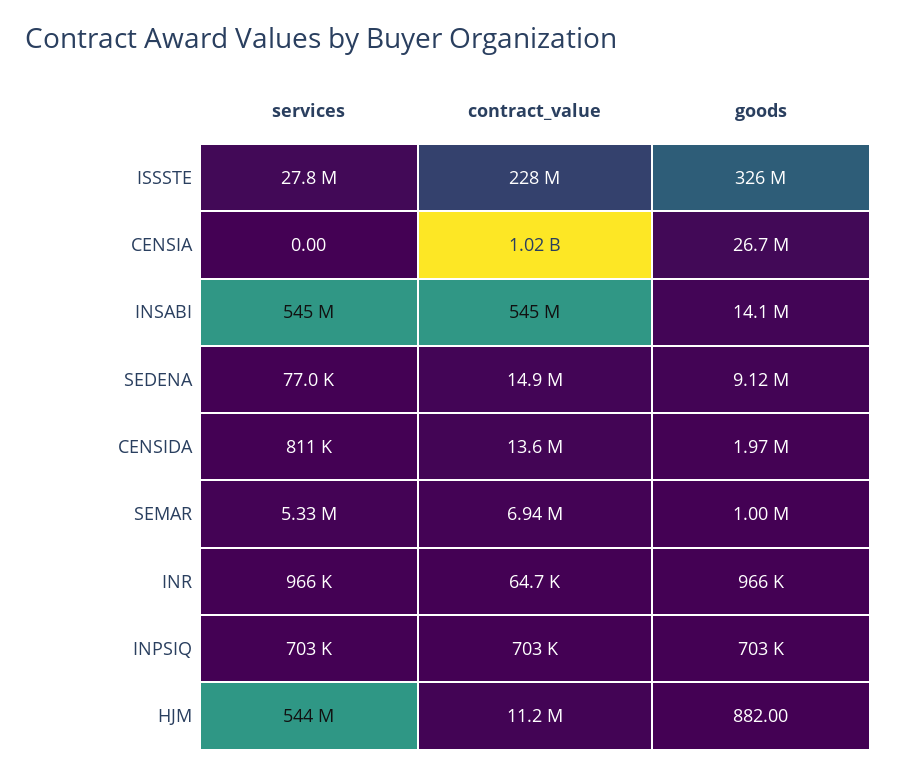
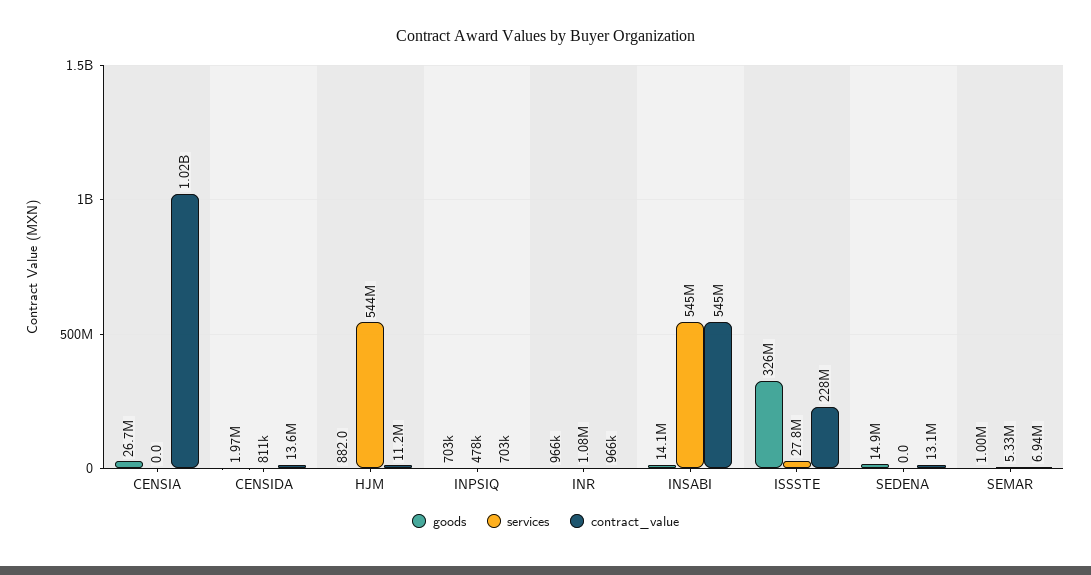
services, SEDENA: 77000 -> 0
contract_value, SEDENA: 14900000 -> 13100000
goods, SEDENA: 9120000 -> 14900000
services, INR: 966000 -> 1080000
contract_value, INR: 64700 -> 966000
services, INPSIQ: 703000 -> 478000

